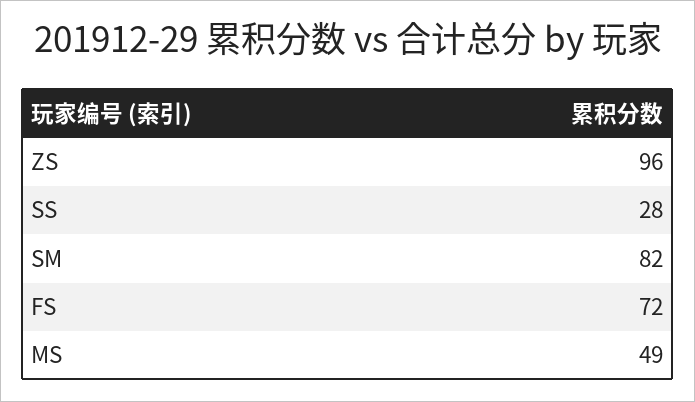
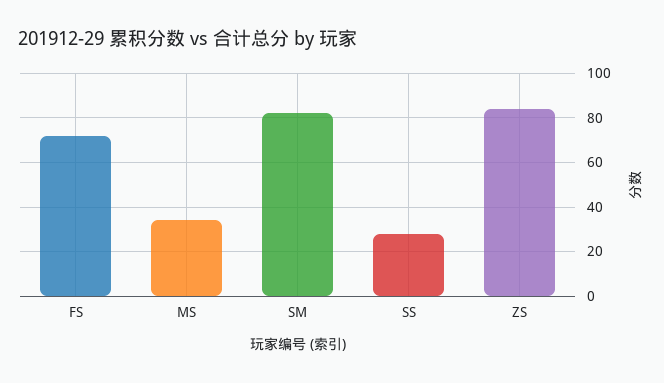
ZS: 96 -> 85
MS: 49 -> 35

